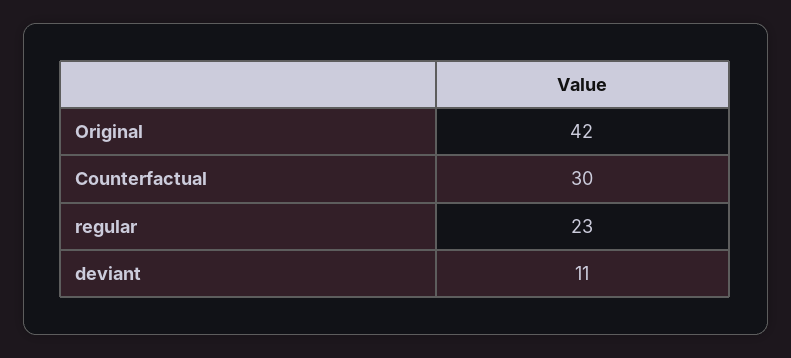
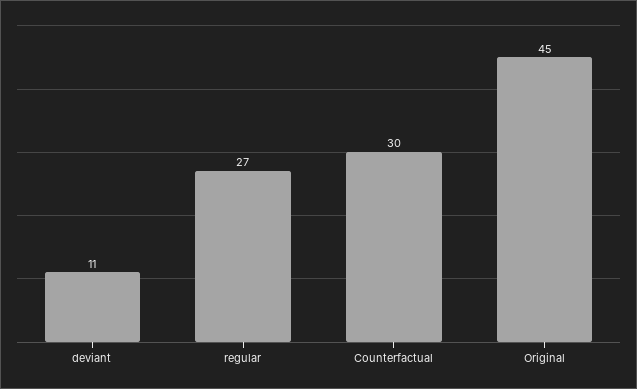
Original: 42 -> 45
regular: 23 -> 27

